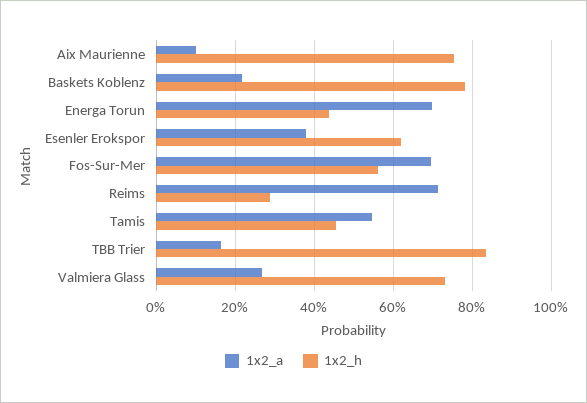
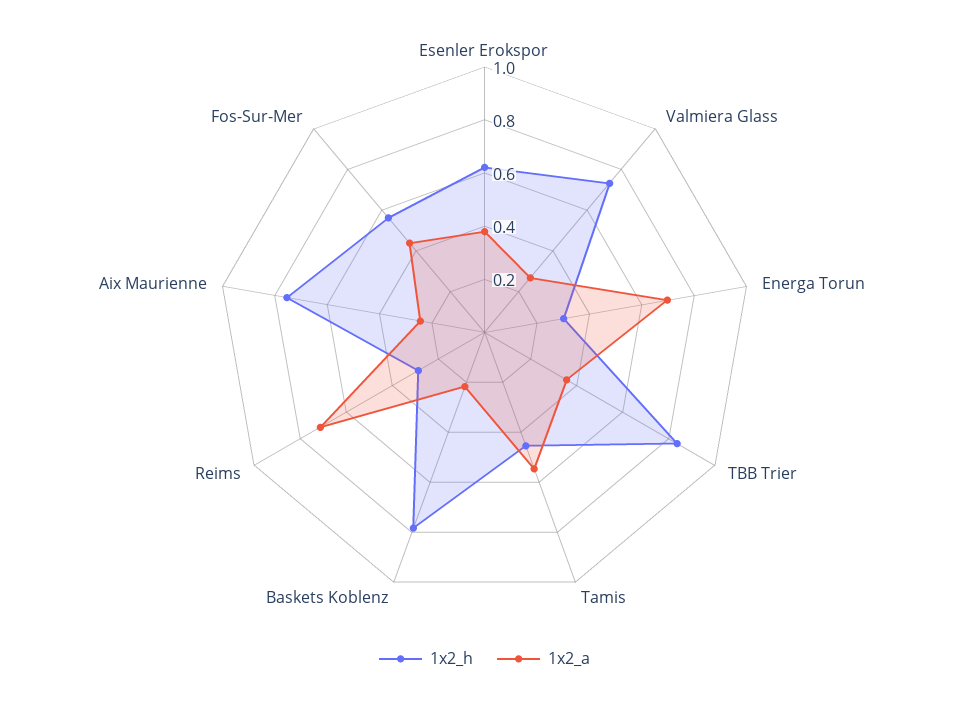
1x2_a, Aix Maurienne: 0.1 -> 0.25
1x2_h, Energa Torun: 0.44 -> 0.3
1x2_a, Fos-Sur-Mer: 0.7 -> 0.45
1x2_a, TBB Trier: 0.16 -> 0.35

